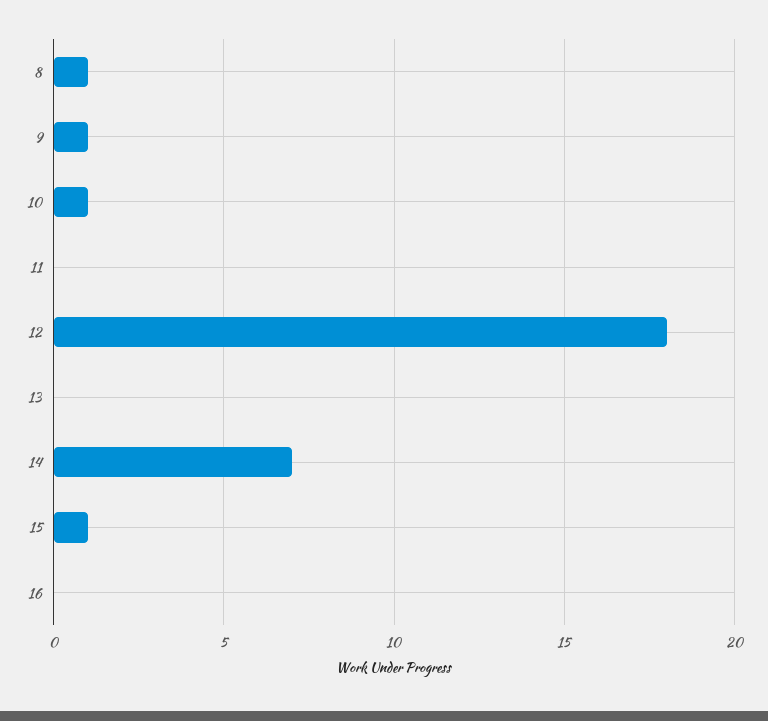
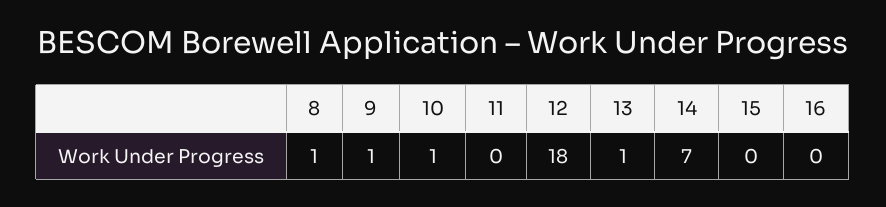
13: 0 -> 1
15: 1 -> 0

